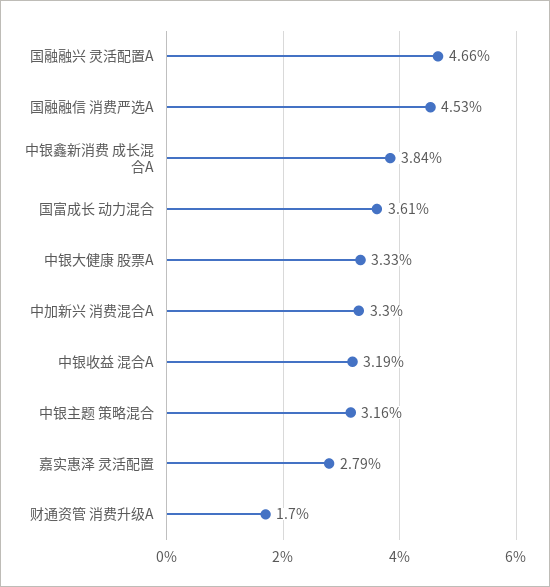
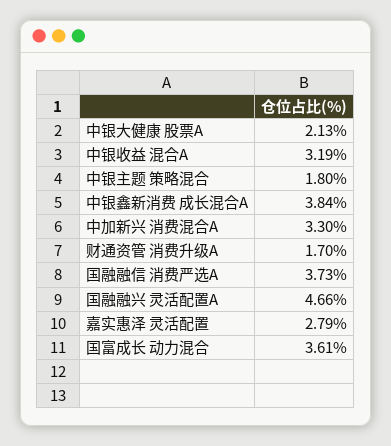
国融融信 消费严选A: 4.53 -> 3.73
中银大健康 股票A: 3.33 -> 2.13
中银主题 策略混合: 3.16 -> 1.8

